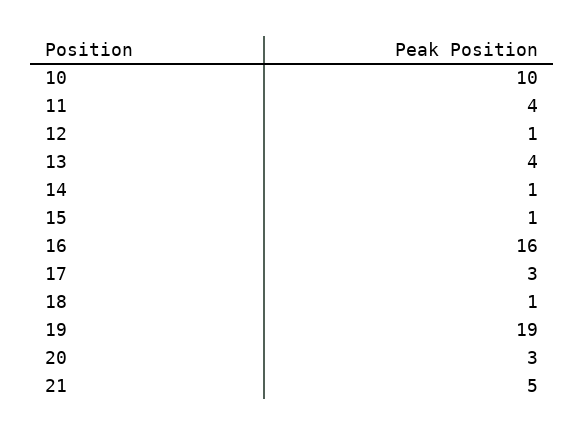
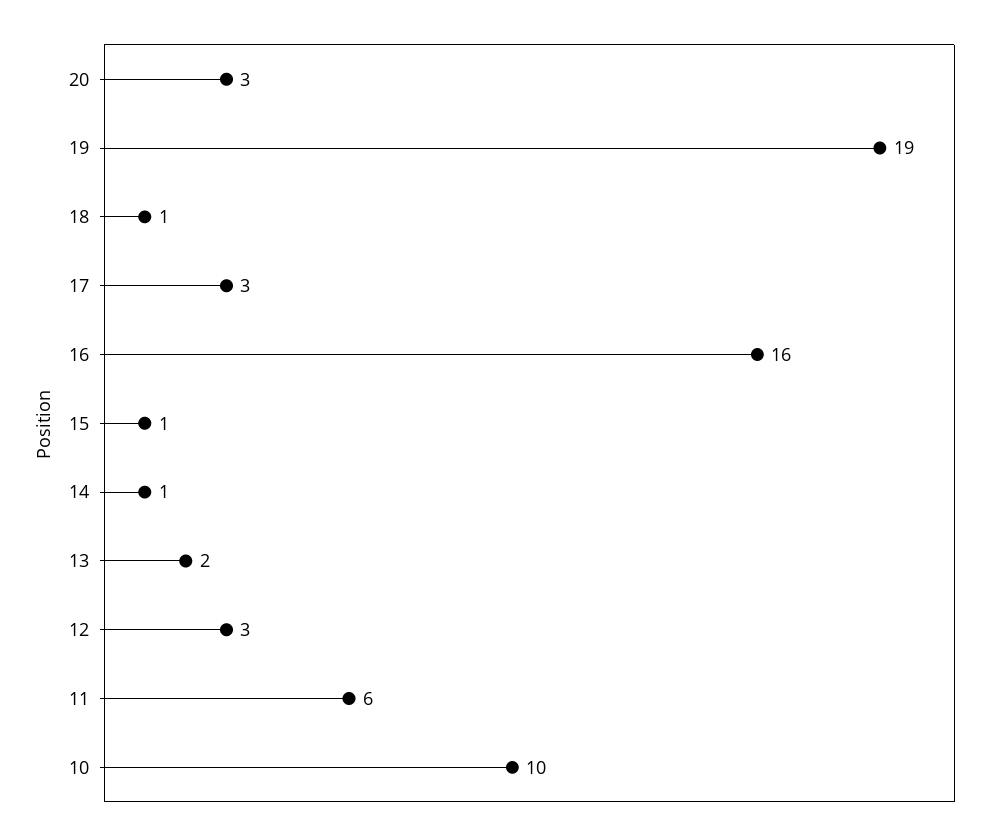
11: 4 -> 6
12: 1 -> 3
13: 4 -> 2
21: 5 -> none

